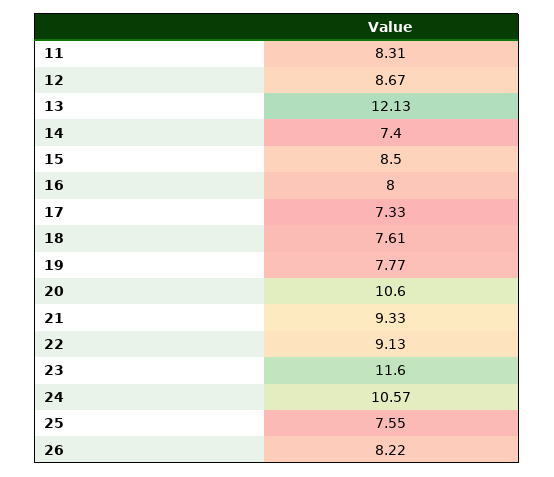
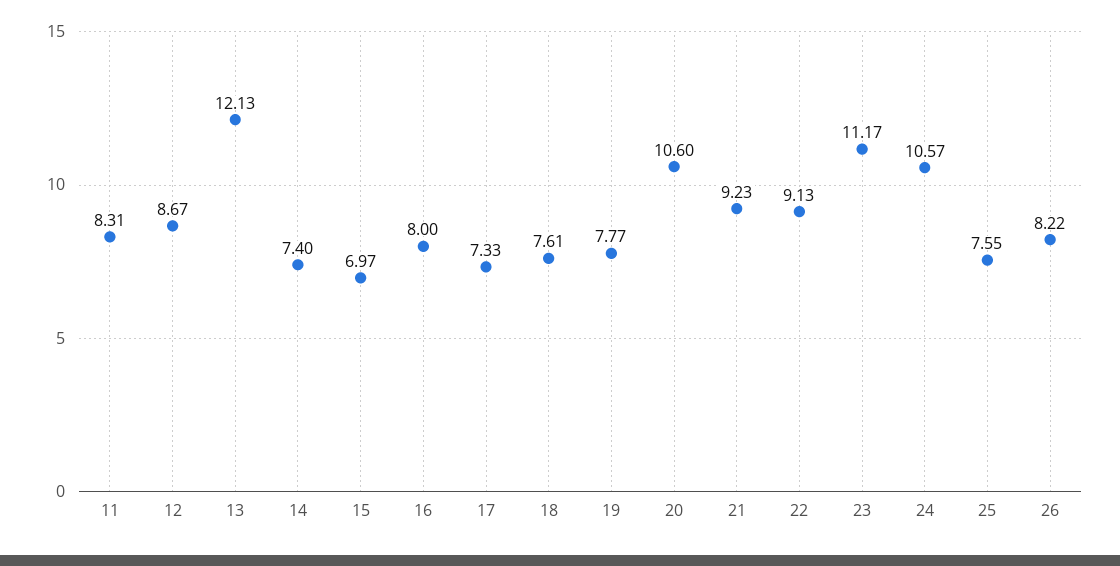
15: 8.5 -> 6.97
21: 9.33 -> 9.23
23: 11.6 -> 11.17

